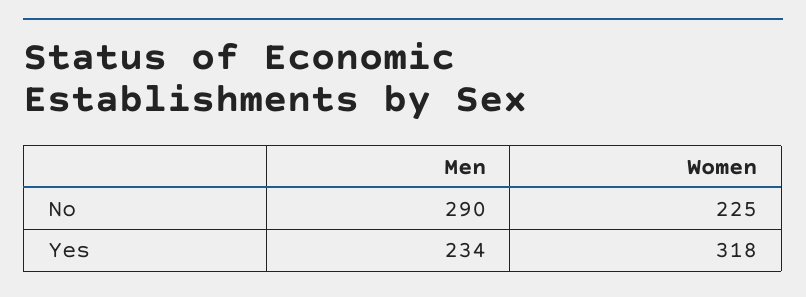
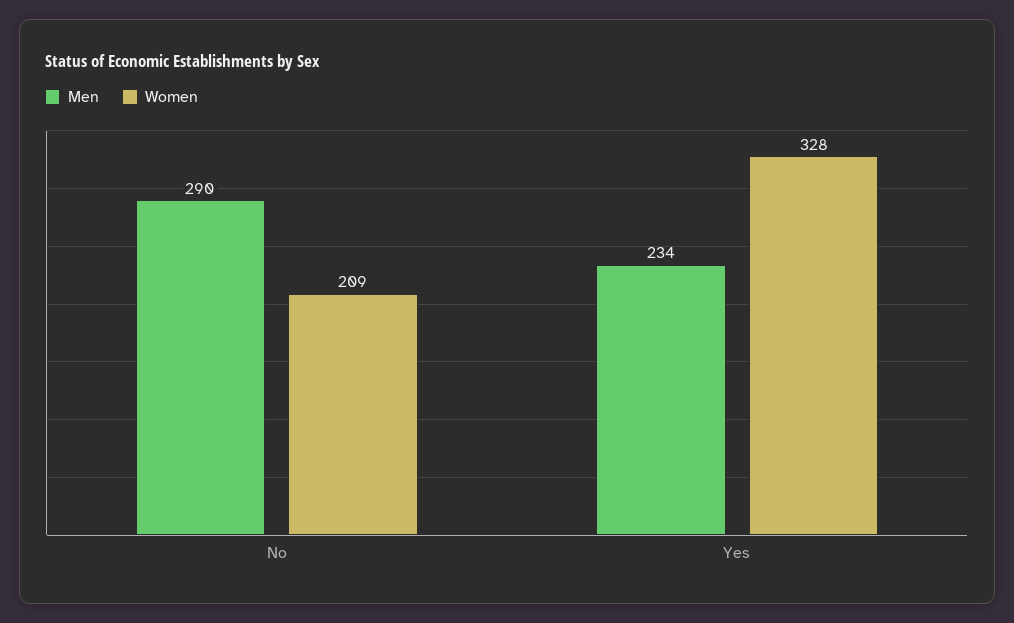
Women, No: 225 -> 209
Women, Yes: 318 -> 328

